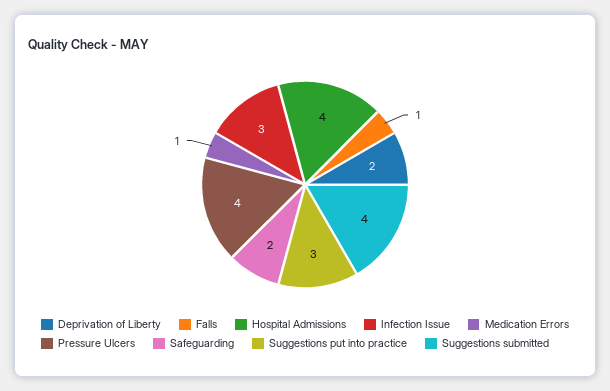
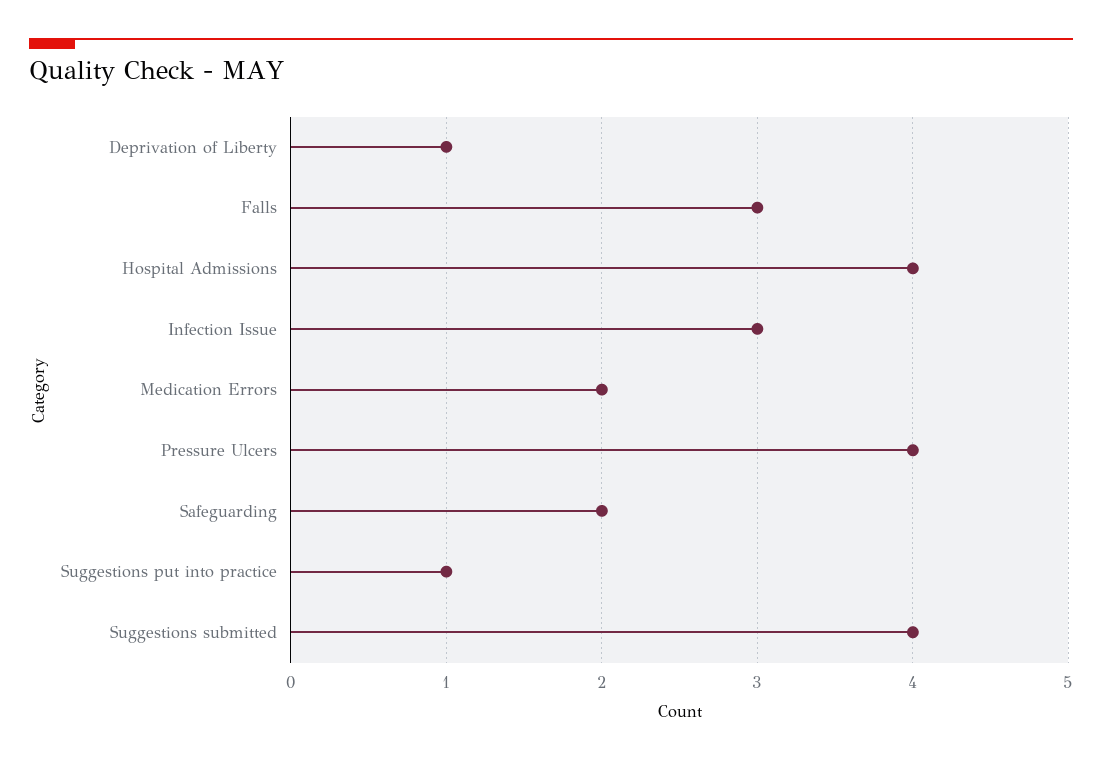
Deprivation of Liberty: 2 -> 1
Falls: 1 -> 3
Medication Errors: 1 -> 2
Suggestions put into practice: 3 -> 1

